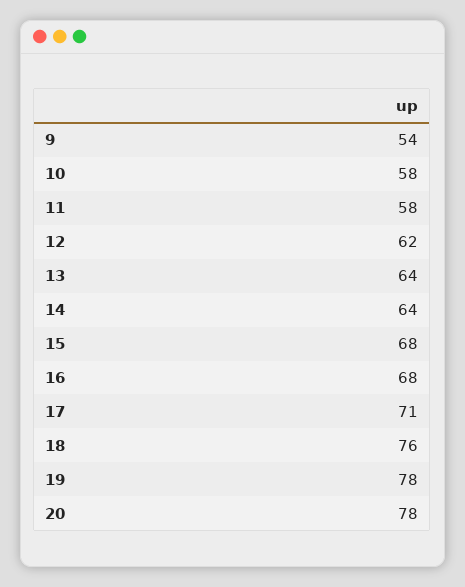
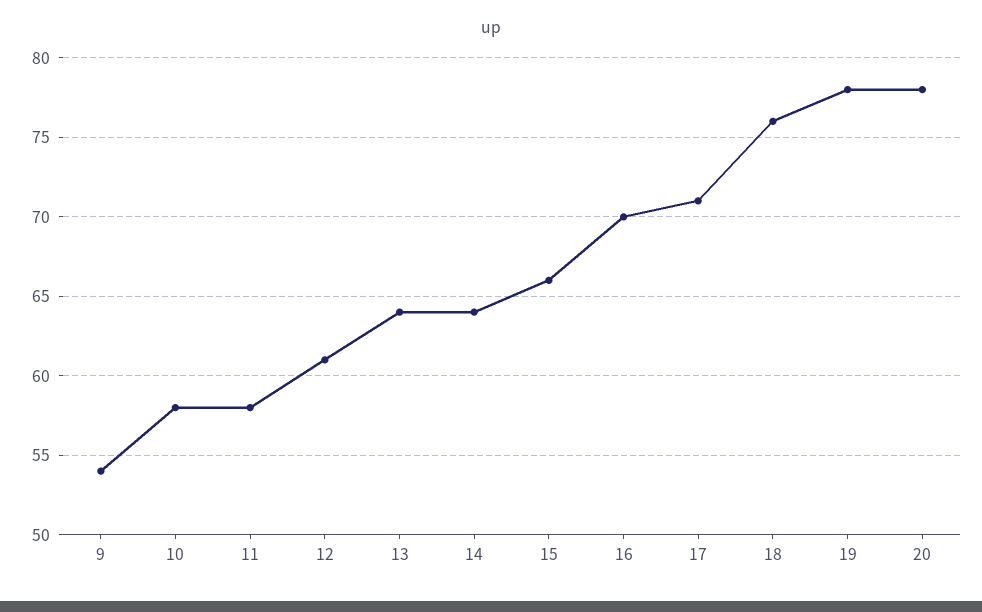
12: 62 -> 61
15: 68 -> 66
16: 68 -> 70

